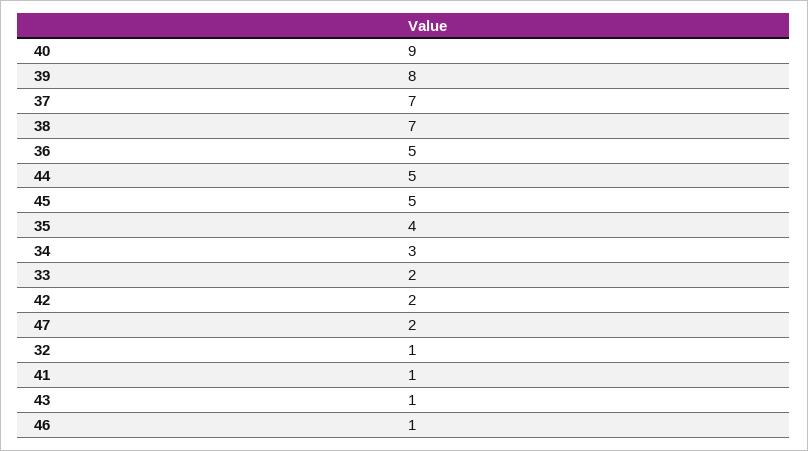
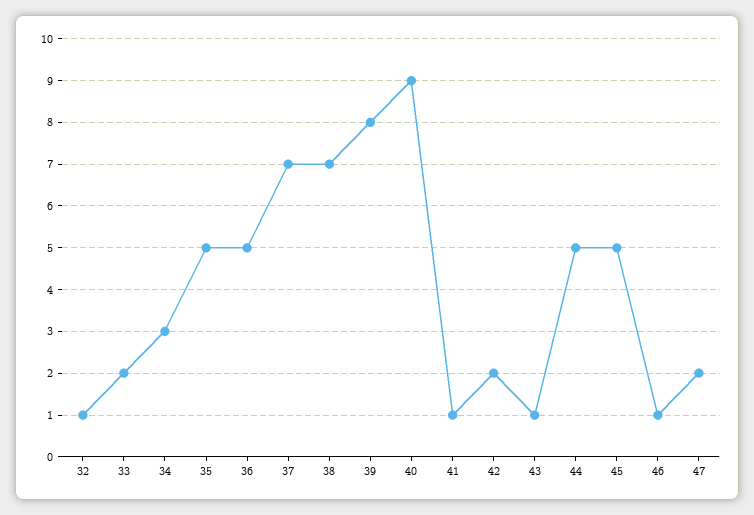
35: 4 -> 5

